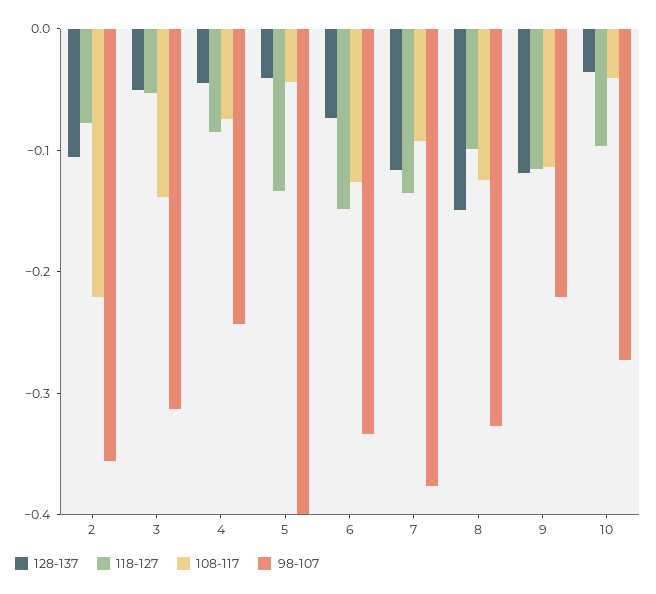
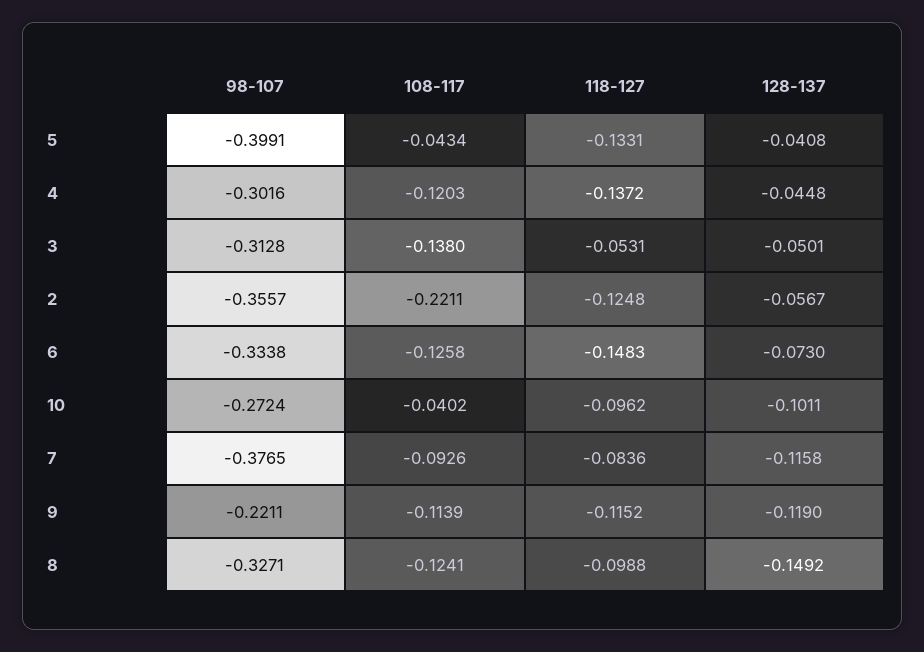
128-137, 2: -0.1 -> -0.0567
118-127, 2: -0.08 -> -0.1248
118-127, 4: -0.08 -> -0.1372
108-117, 4: -0.08 -> -0.1203
98-107, 4: -0.24 -> -0.3016
118-127, 7: -0.14 -> -0.0836
128-137, 10: -0.04 -> -0.1011

